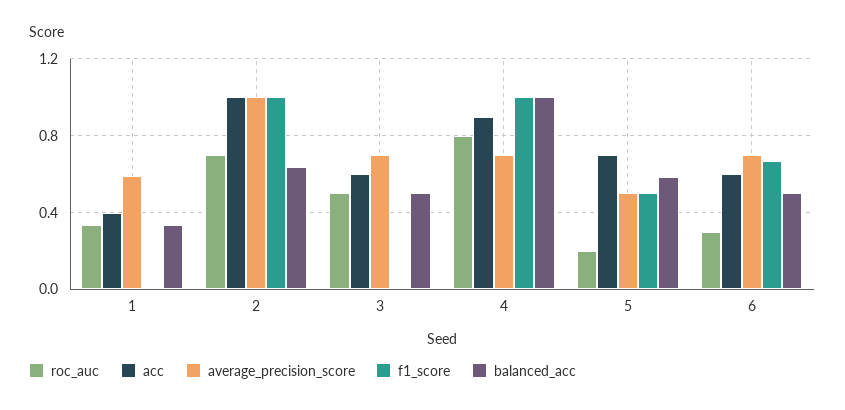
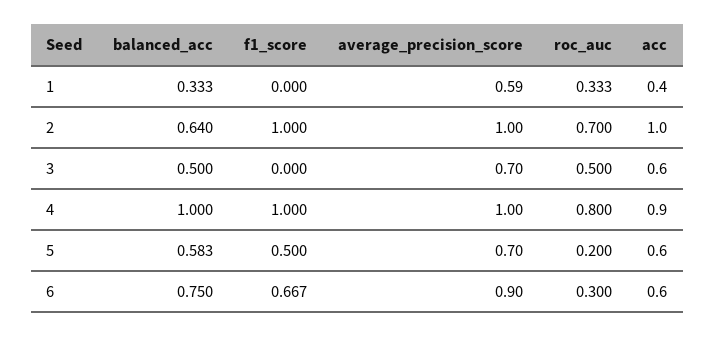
average_precision_score, 4: 0.7 -> 1
acc, 5: 0.7 -> 0.6
average_precision_score, 5: 0.5 -> 0.7
average_precision_score, 6: 0.7 -> 0.9
balanced_acc, 6: 0.5 -> 0.75

